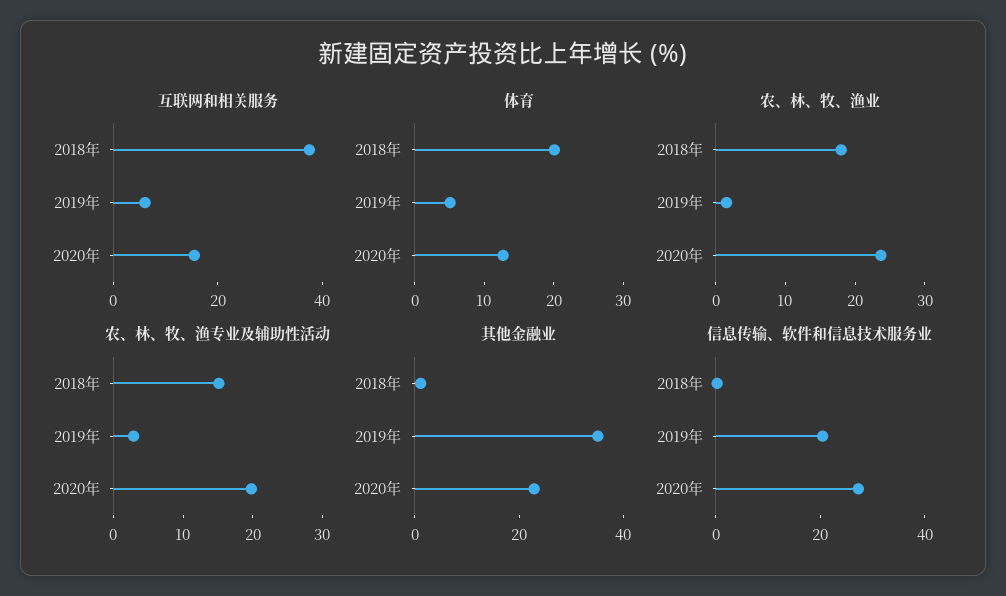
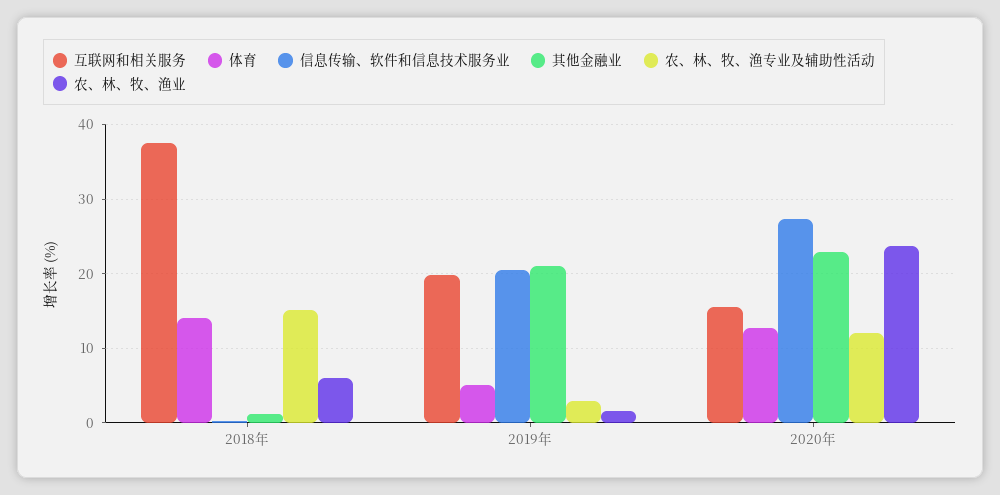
互联网和相关服务, 2019年: 5 -> 20
体育, 2018年: 20 -> 14
农、林、牧、渔业, 2018年: 18 -> 6
农、林、牧、渔专业及辅助性活动, 2020年: 20 -> 12
其他金融业, 2019年: 35 -> 21

